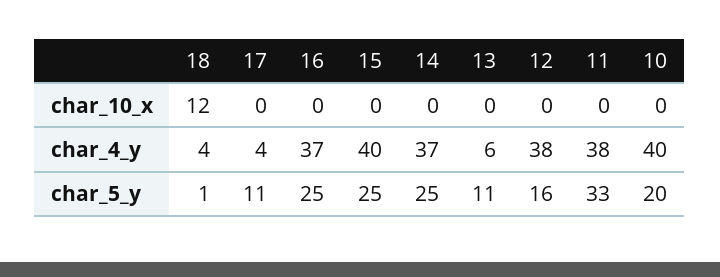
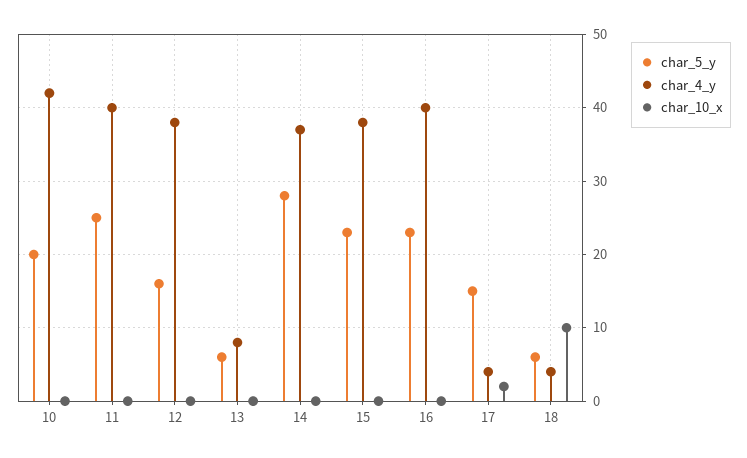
char_10_x, 18: 12 -> 10
char_10_x, 17: 0 -> 2
char_4_y, 16: 37 -> 40
char_4_y, 15: 40 -> 38
char_4_y, 13: 6 -> 8
char_4_y, 11: 38 -> 40
char_4_y, 10: 40 -> 42
char_5_y, 18: 1 -> 6
char_5_y, 17: 11 -> 15
char_5_y, 16: 25 -> 23
char_5_y, 15: 25 -> 23
char_5_y, 14: 25 -> 28
char_5_y, 13: 11 -> 6
char_5_y, 11: 33 -> 25

